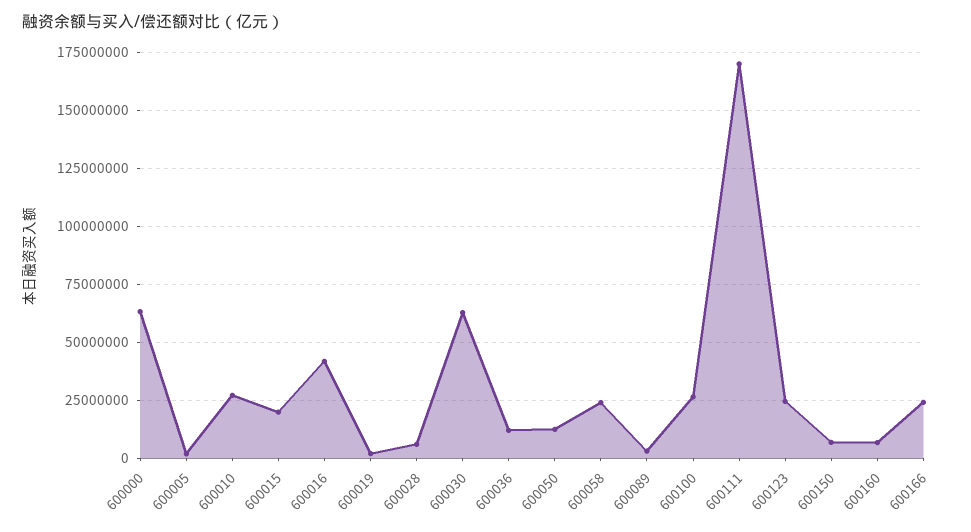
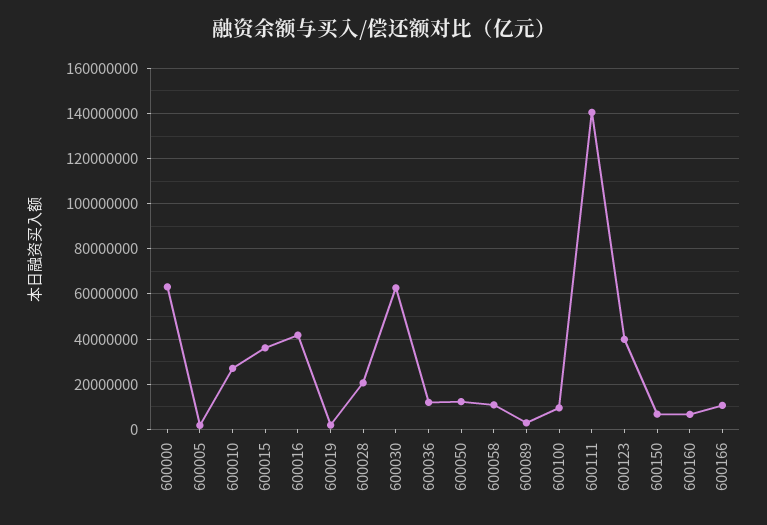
600015: 20000000 -> 35000000
600028: 5000000 -> 20000000
600058: 25000000 -> 10000000
600100: 25000000 -> 10000000
600111: 170000000 -> 140000000
600123: 25000000 -> 40000000
600166: 25000000 -> 10000000

